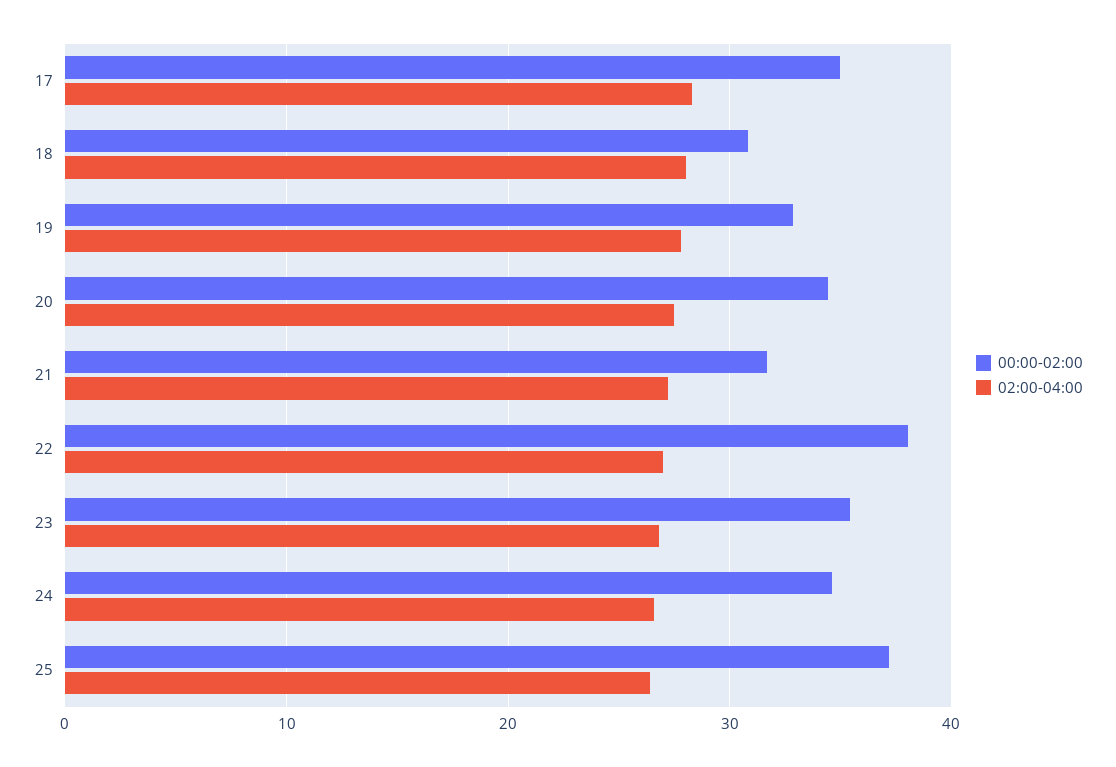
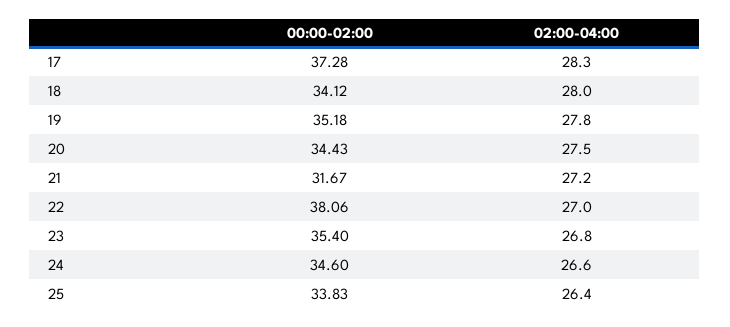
00:00-02:00, 17: 35 -> 37.28
00:00-02:00, 18: 31 -> 34.12
00:00-02:00, 19: 33 -> 35.18
00:00-02:00, 25: 37 -> 33.83

